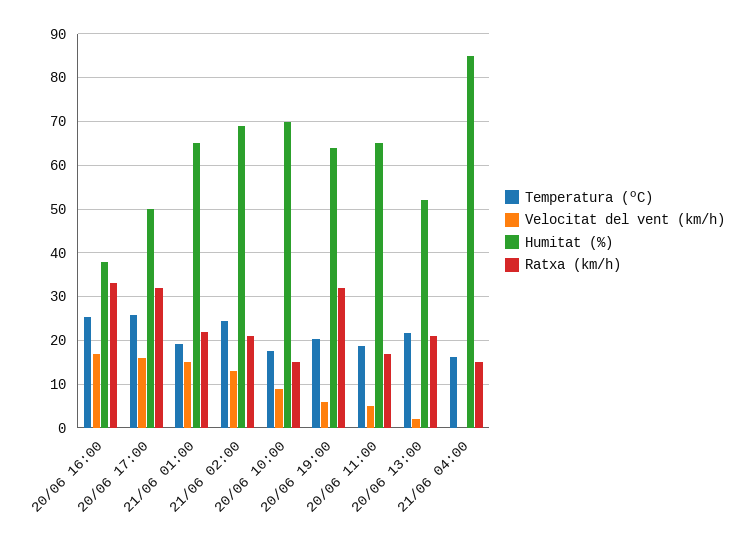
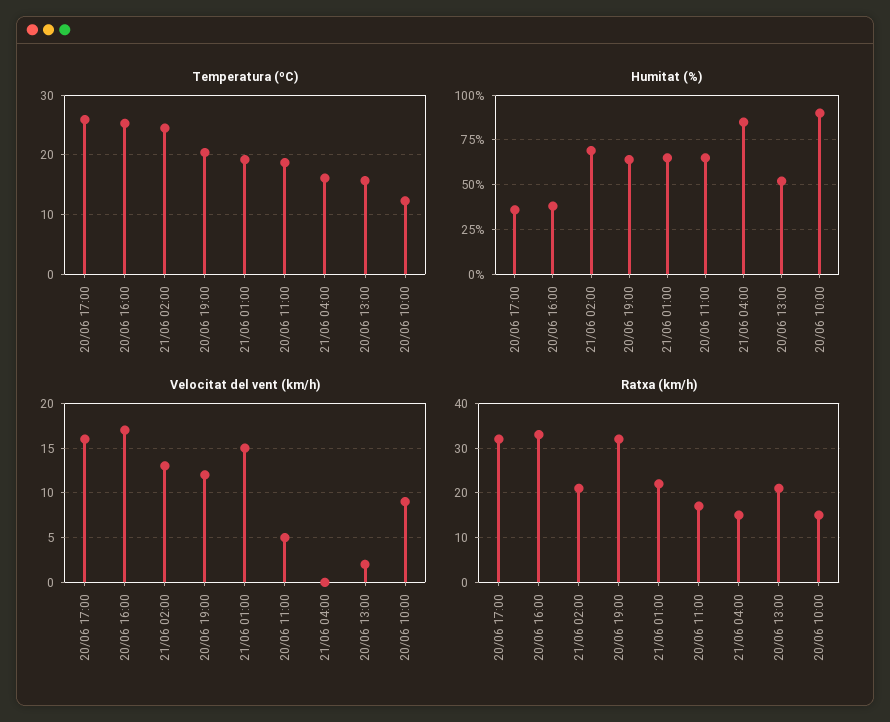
Humitat (%), 20/06 17:00: 50 -> 35
Temperatura (ºC), 20/06 10:00: 18 -> 12
Humitat (%), 20/06 10:00: 70 -> 90
Velocitat del vent (km/h), 20/06 19:00: 6 -> 12
Temperatura (ºC), 20/06 13:00: 22 -> 16

